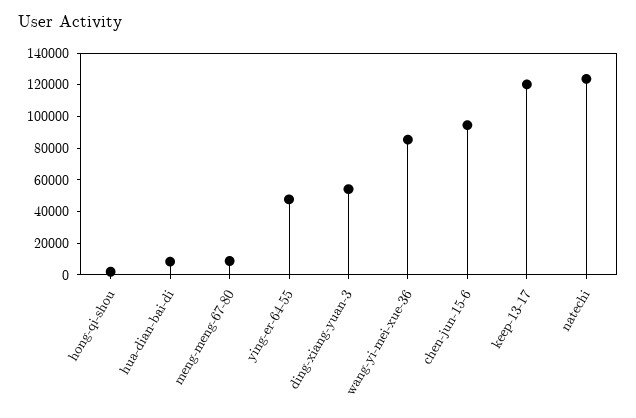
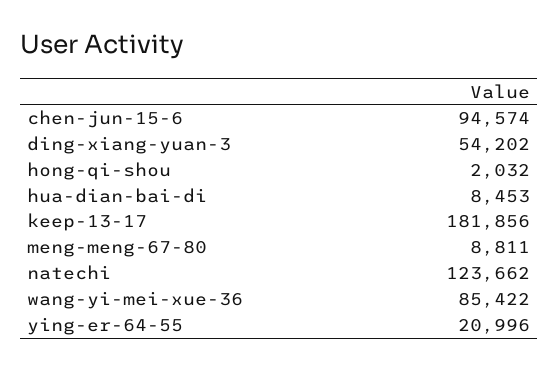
ying-er-64-55: 50000 -> 20996
keep-13-17: 120000 -> 181856

